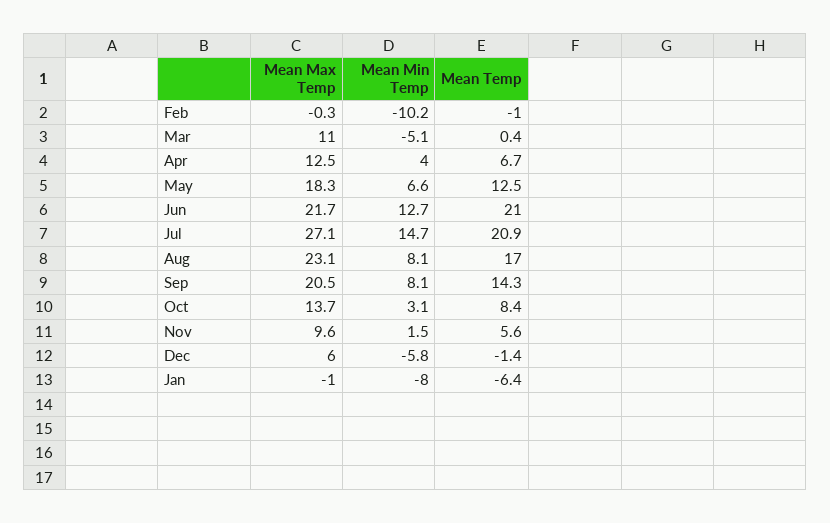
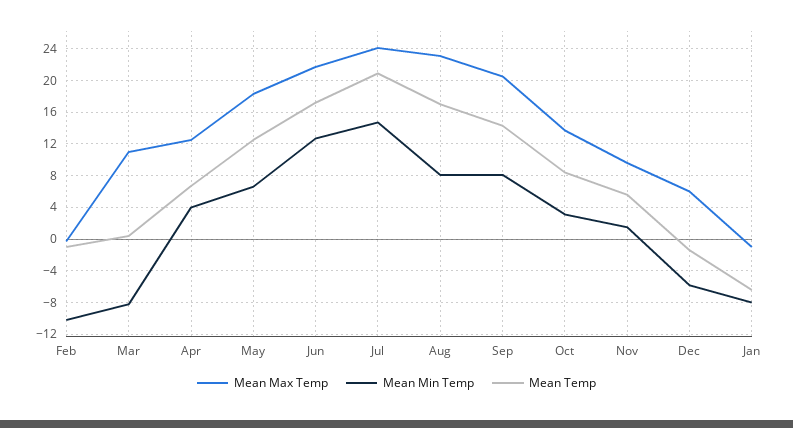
Mean Min Temp, Mar: -5.1 -> -8
Mean Temp, Jun: 21 -> 17
Mean Max Temp, Jul: 27.1 -> 24

